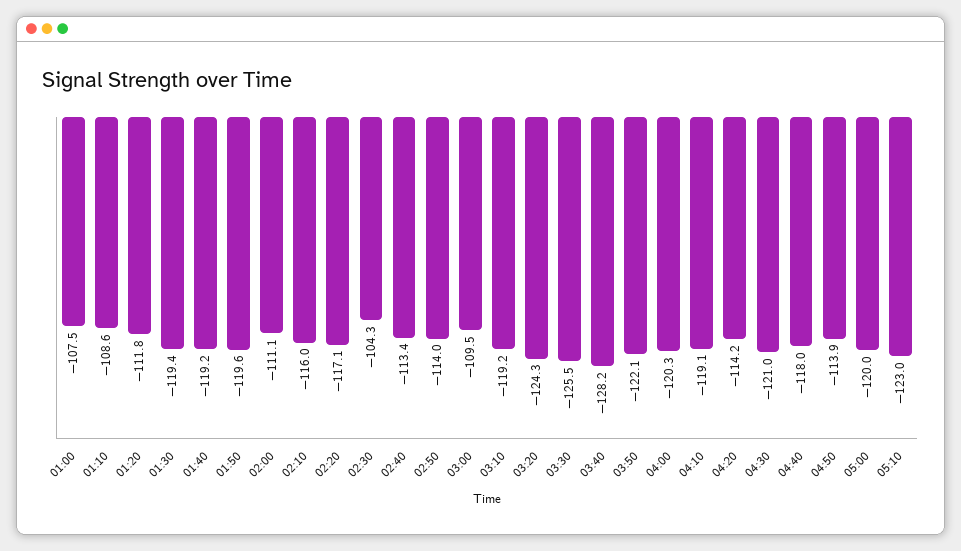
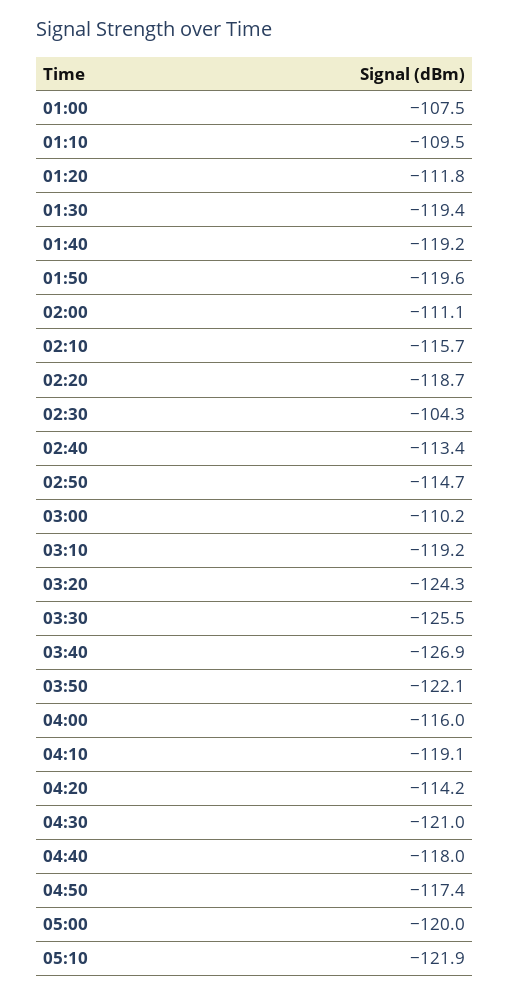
01:10: -108.6 -> -109.5
02:10: -116 -> -115.7
02:20: -117.1 -> -118.7
02:50: -114 -> -114.7
03:00: -109.5 -> -110.2
03:40: -128.2 -> -126.9
04:00: -120.3 -> -116
04:50: -113.9 -> -117.4
05:10: -123 -> -121.9

